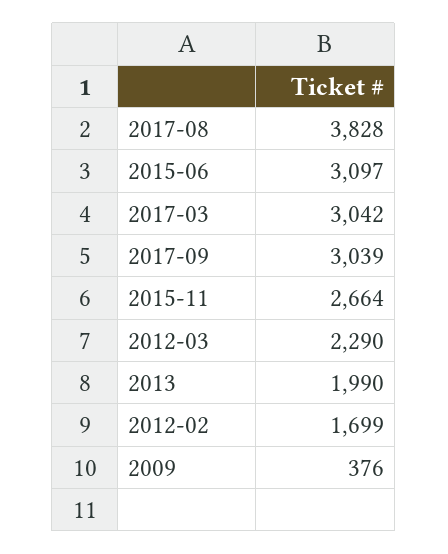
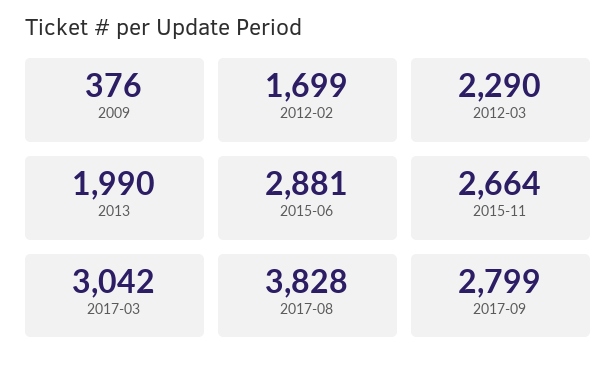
2015-06: 3097 -> 2881
2017-09: 3039 -> 2799

